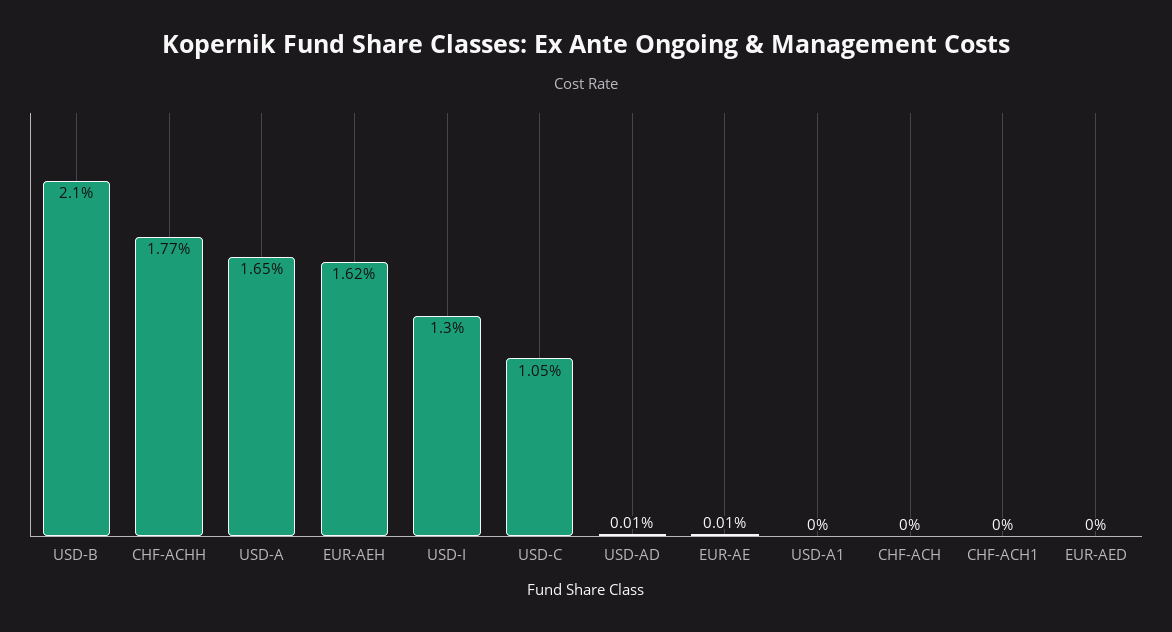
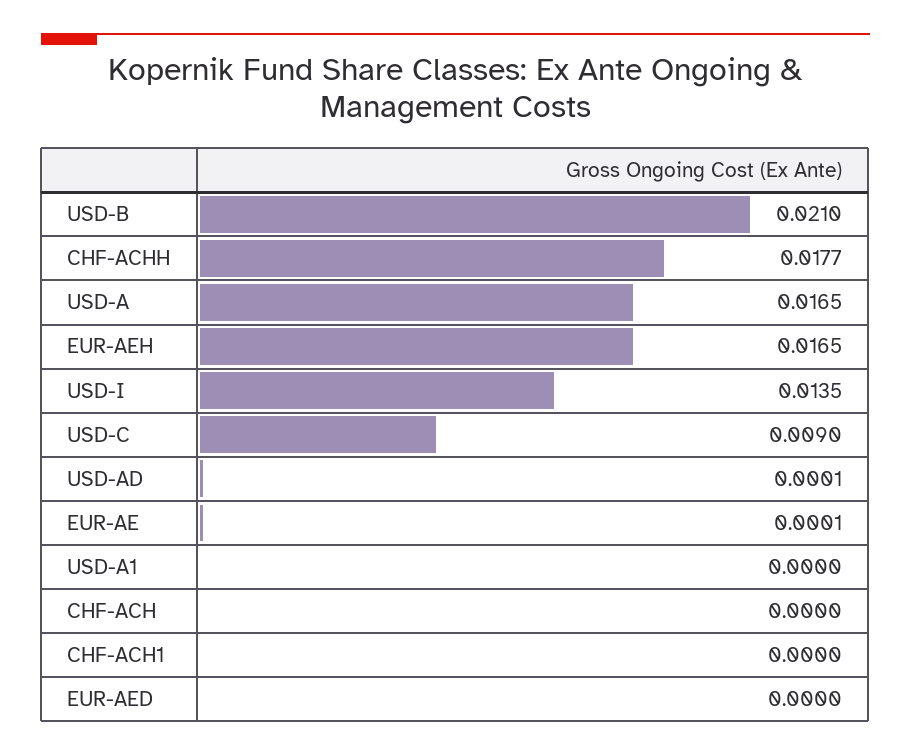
EUR-AEH: 0.0162 -> 0.0165
USD-I: 0.013 -> 0.0135
USD-C: 0.0105 -> 0.009

